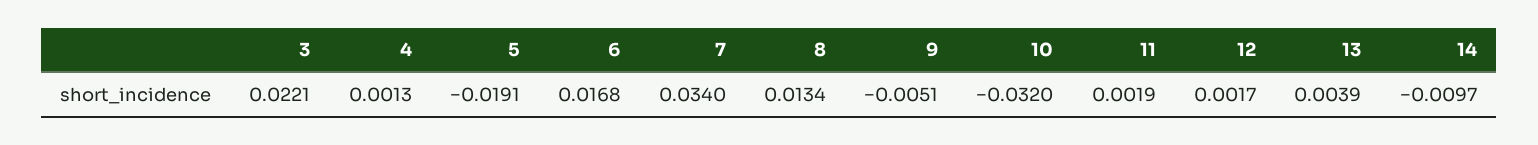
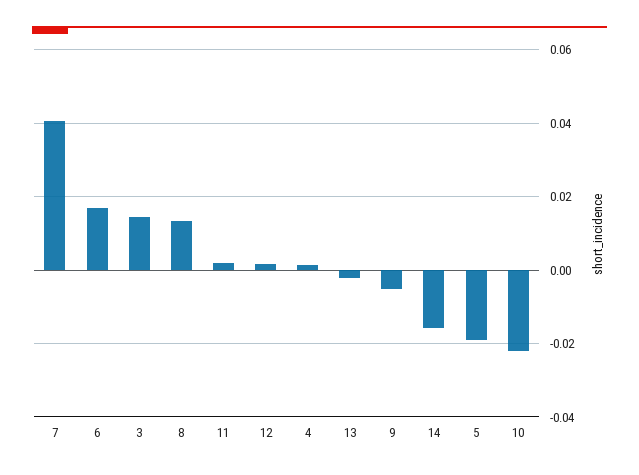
3: 0.0221 -> 0.014
7: 0.034 -> 0.04
10: -0.032 -> -0.022
13: 0.0039 -> -0.002
14: -0.0097 -> -0.016

